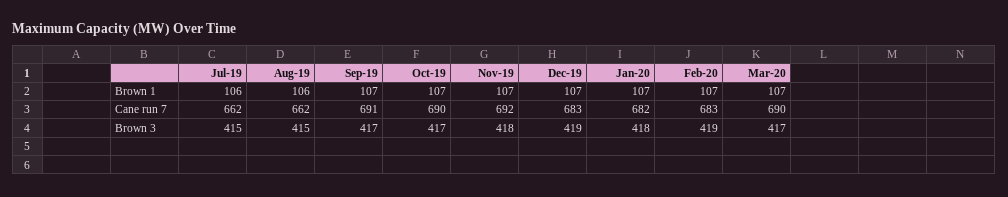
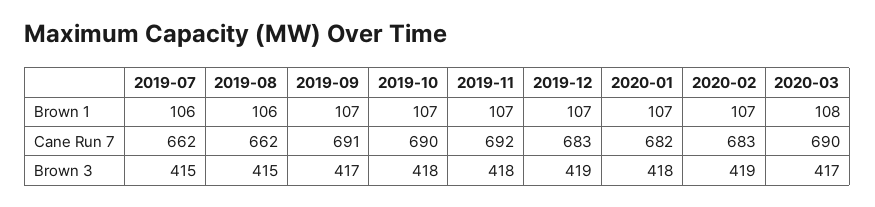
Mar-20, Brown 1: 107 -> 108
Oct-19, Brown 3: 417 -> 418

